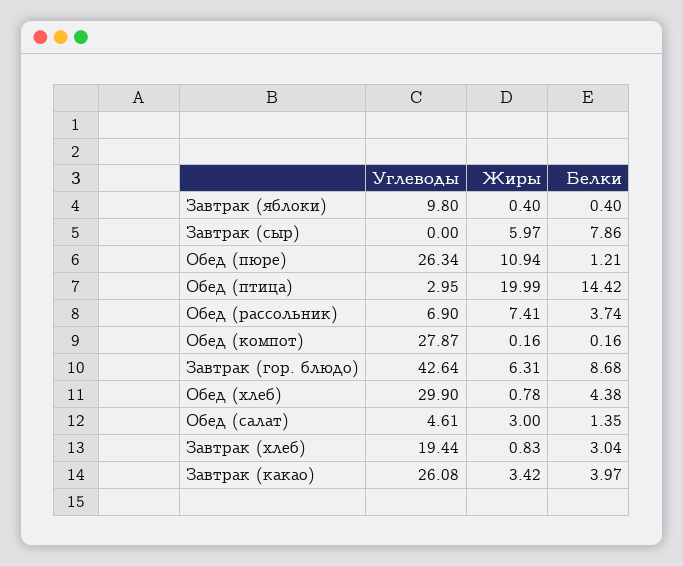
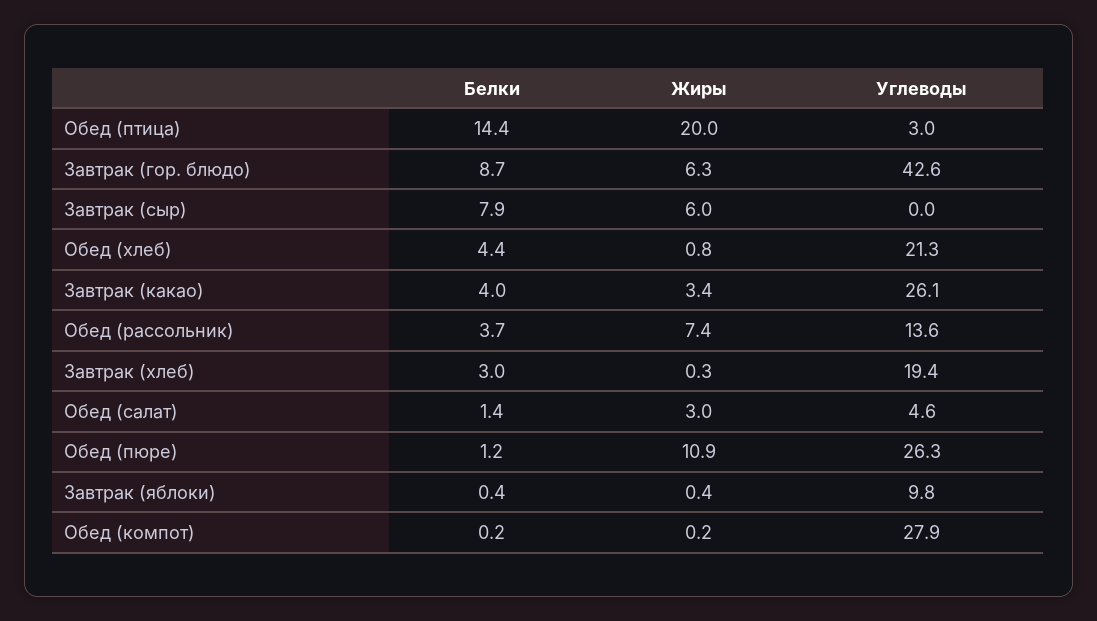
Углеводы, Обед (рассольник): 6.9 -> 13.6
Углеводы, Обед (хлеб): 29.9 -> 21.3
Жиры, Завтрак (хлеб): 0.83 -> 0.3

